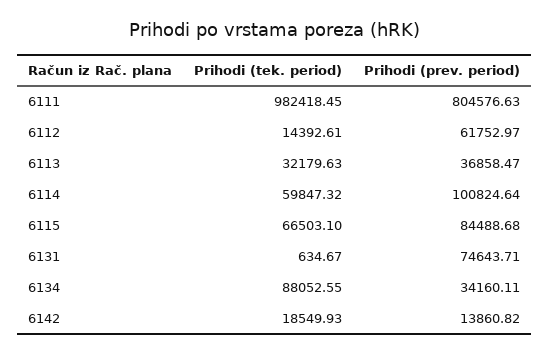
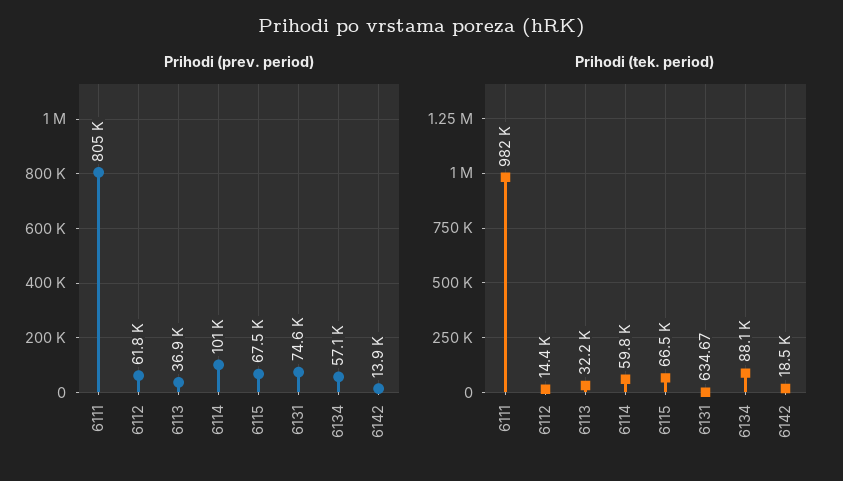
Prihodi (prev. period), 6115: 84488.68 -> 67500
Prihodi (prev. period), 6134: 34160.11 -> 57100

